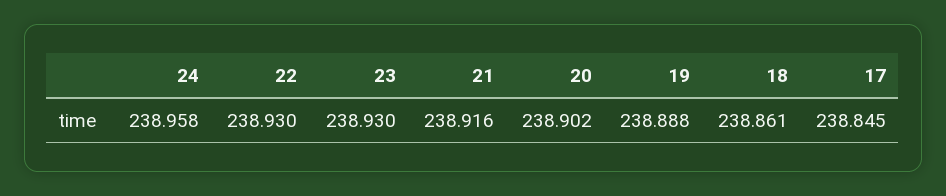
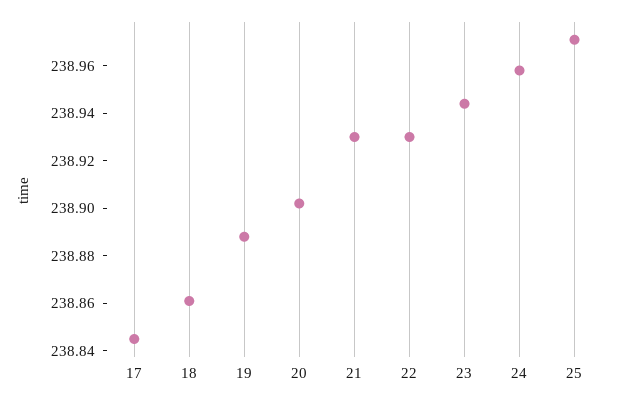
23: 238.93 -> 238.945
21: 238.916 -> 238.93
25: none -> 238.97

